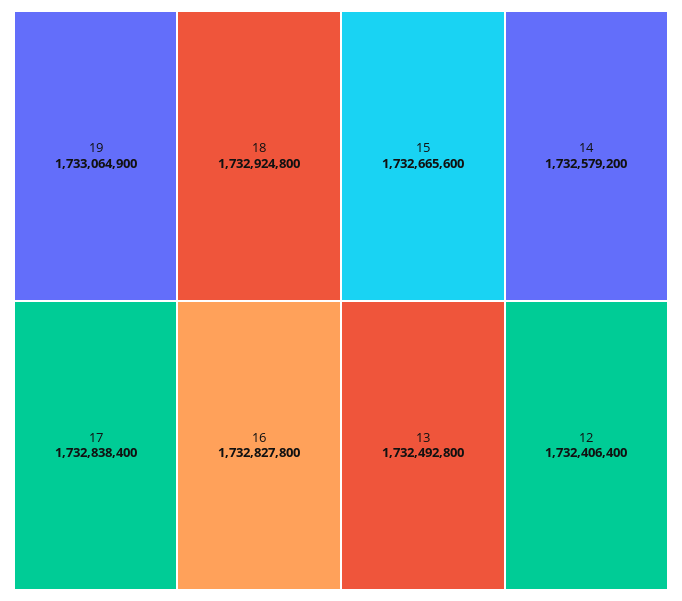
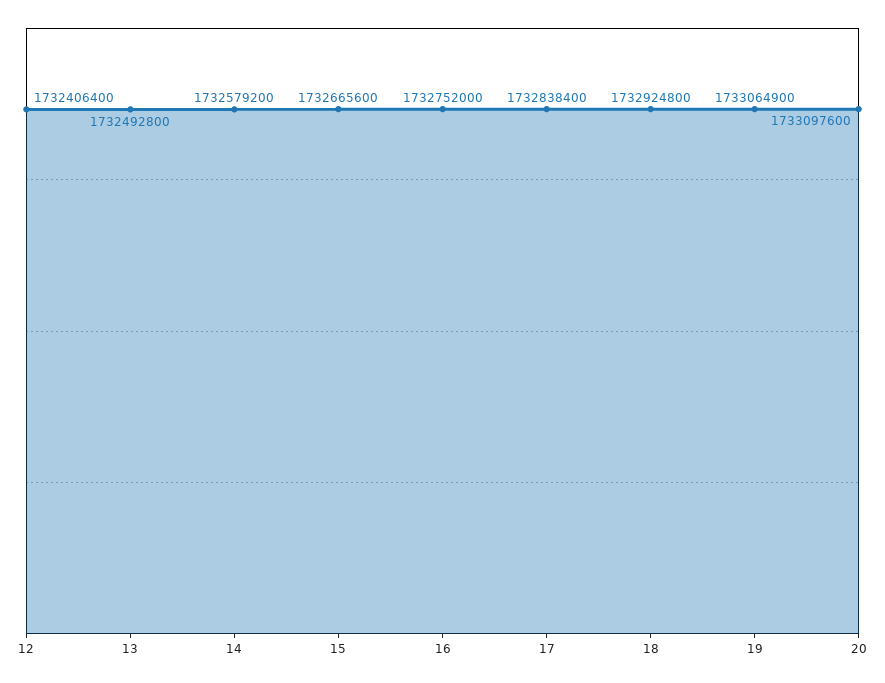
16: 1732827800 -> 1732752000
20: none -> 1733097600

